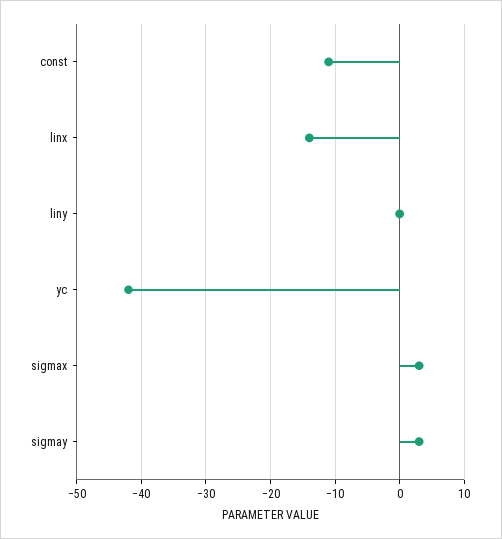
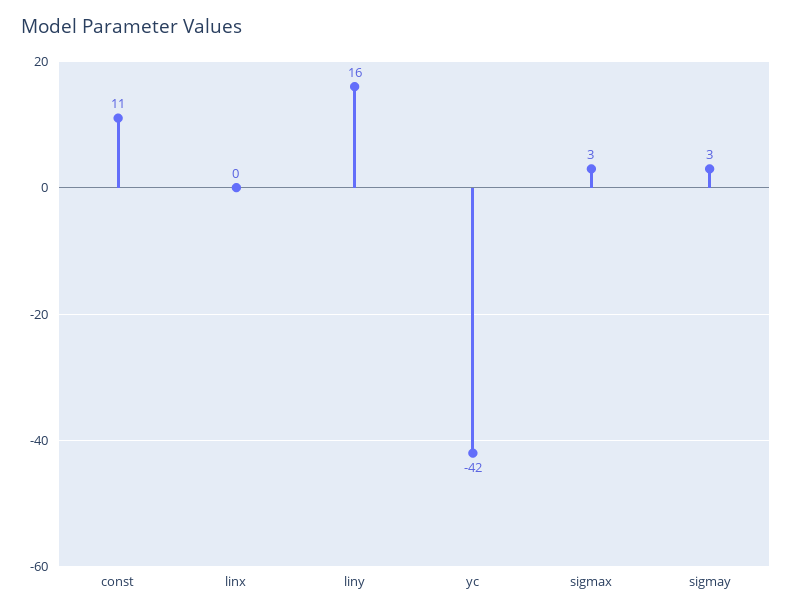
const: -11 -> 11
linx: -14 -> 0
liny: 0 -> 16

